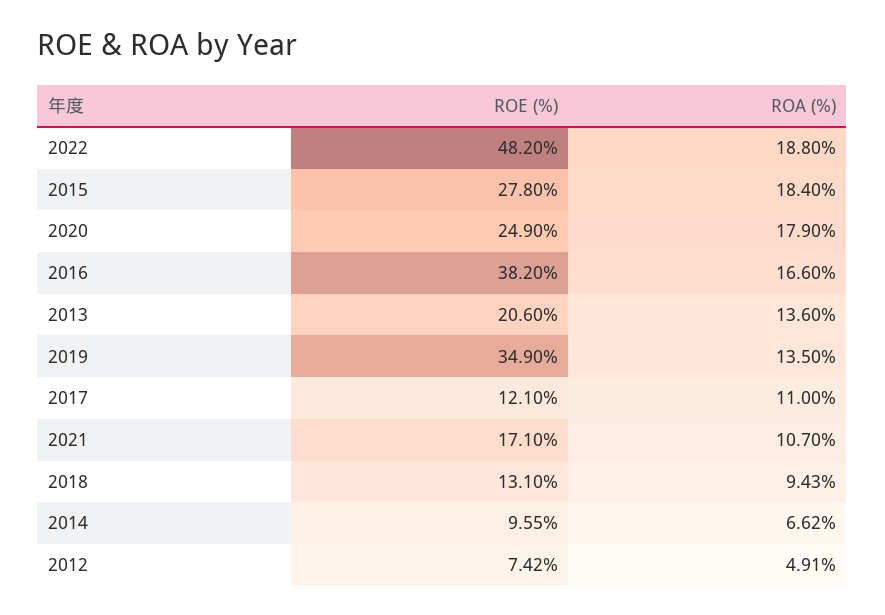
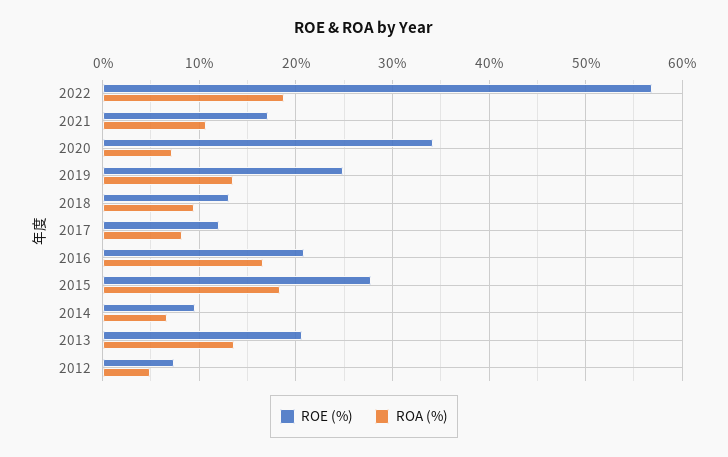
ROE (%), 2022: 48.2 -> 57
ROE (%), 2020: 24.9 -> 34
ROA (%), 2020: 17.9 -> 7
ROE (%), 2016: 38.2 -> 21
ROE (%), 2019: 34.9 -> 25
ROA (%), 2017: 11 -> 8

